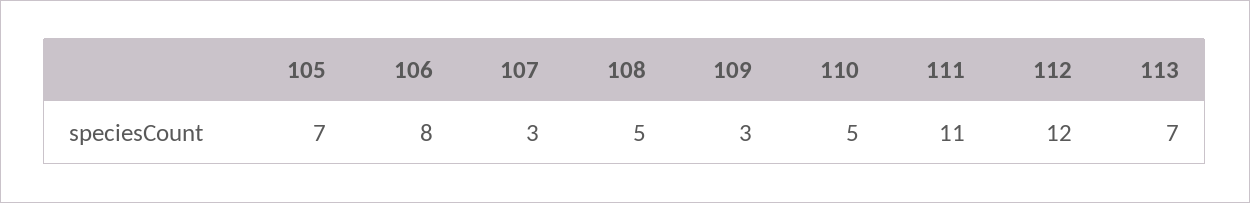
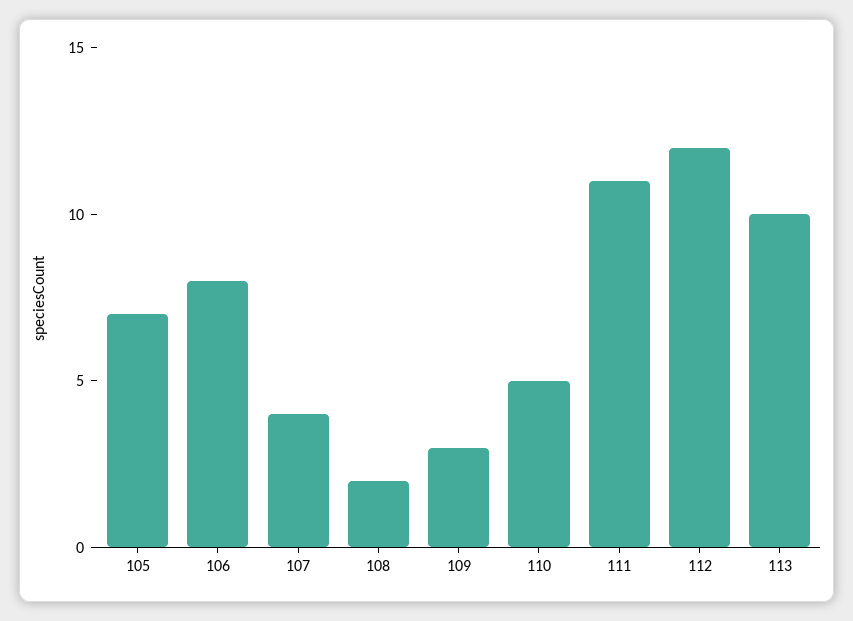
107: 3 -> 4
108: 5 -> 2
113: 7 -> 10

